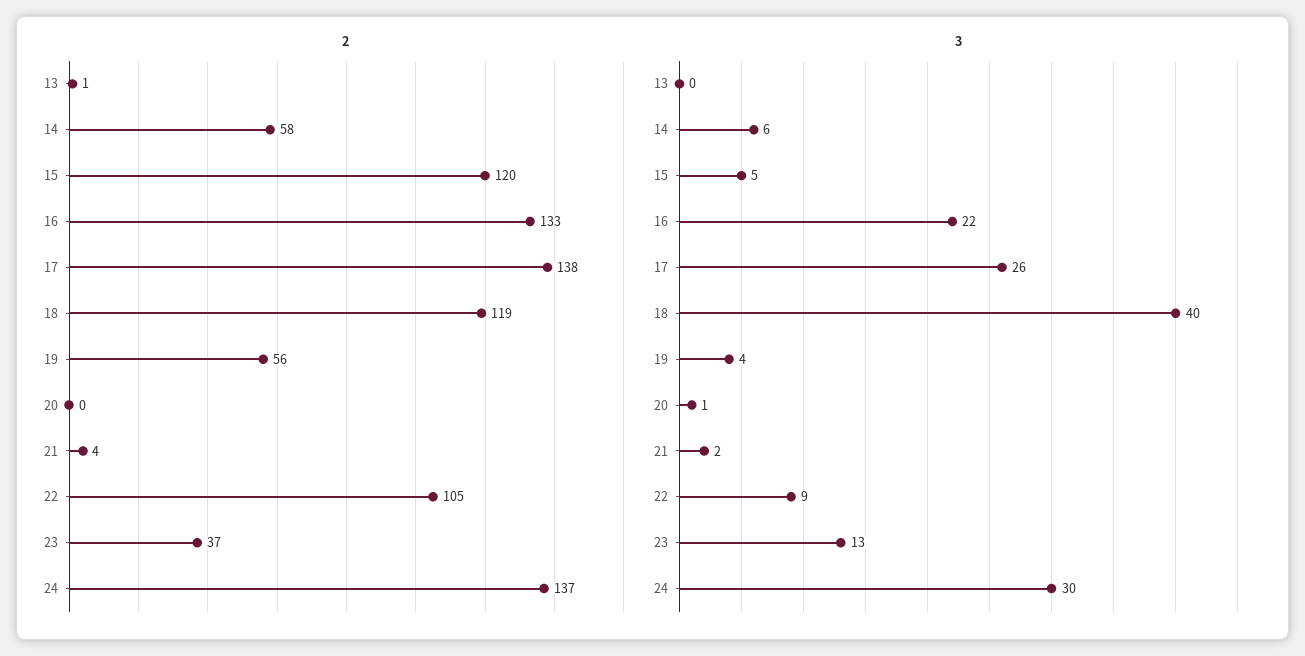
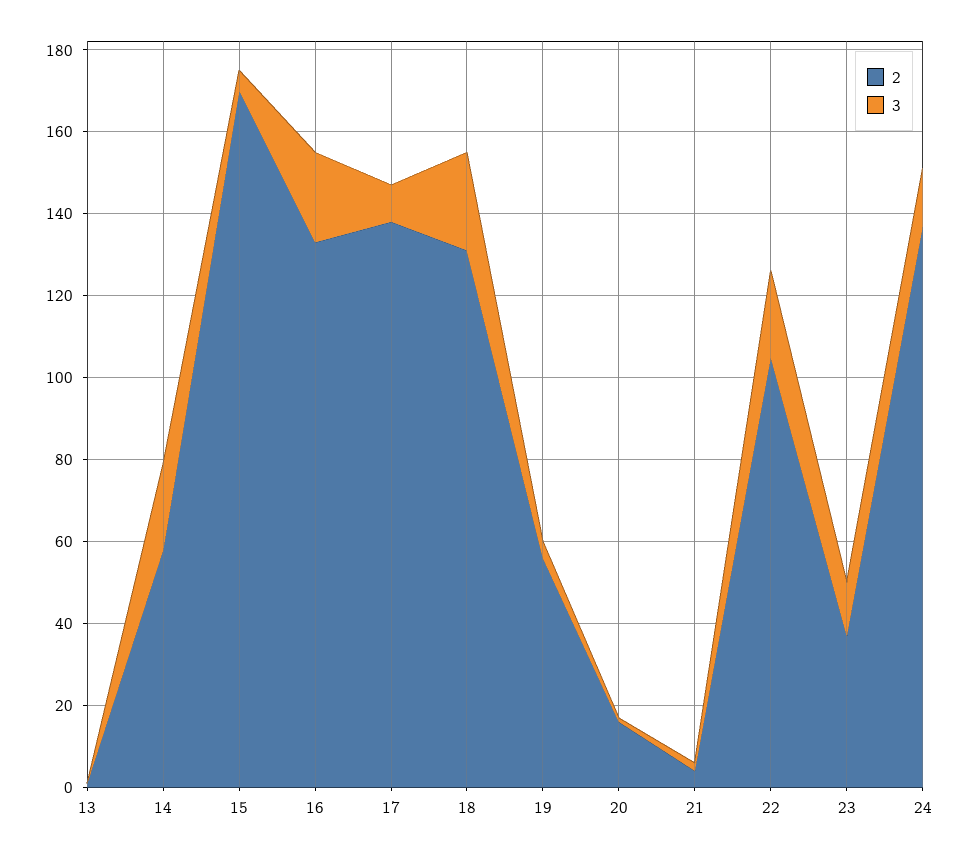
2, 15: 120 -> 170
2, 18: 119 -> 130
2, 20: 0 -> 15
3, 14: 6 -> 20
3, 17: 26 -> 10
3, 18: 40 -> 25
3, 22: 9 -> 20
3, 24: 30 -> 15

